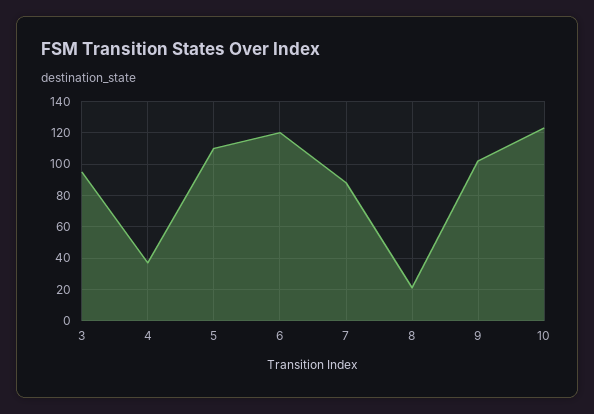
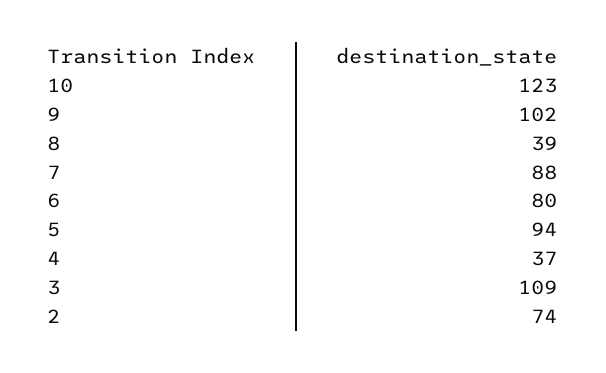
3: 95 -> 109
5: 110 -> 94
6: 120 -> 80
8: 20 -> 39
2: none -> 74

